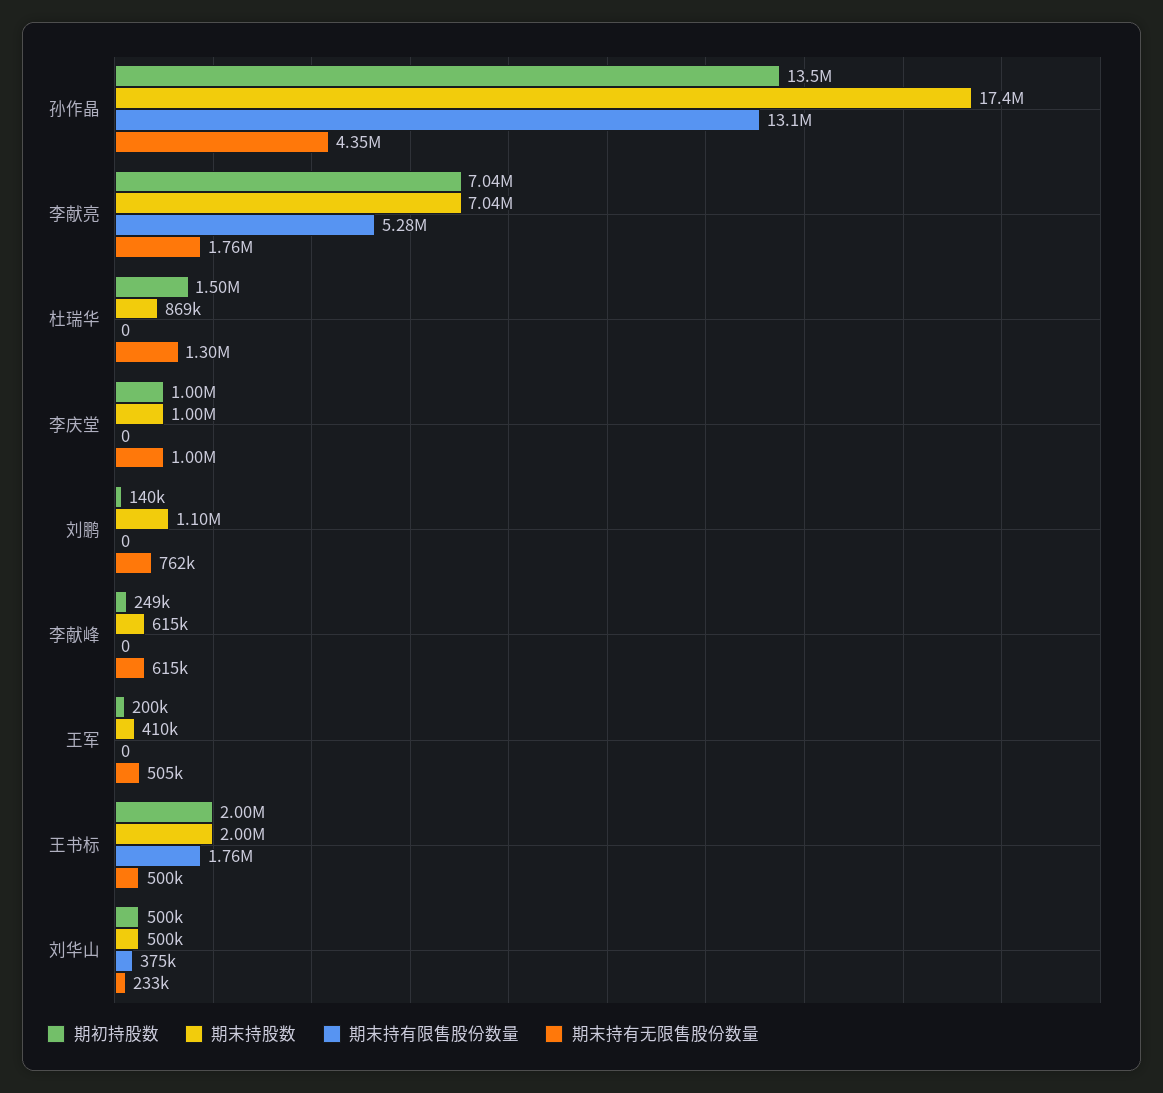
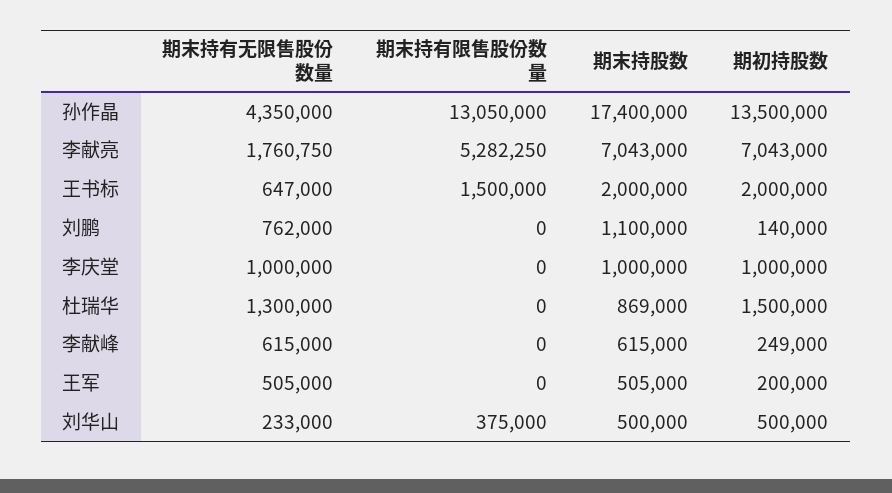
期末持股数, 王军: 410000 -> 505000
期末持有限售股份数量, 王书标: 1760000 -> 1500000
期末持有无限售股份数量, 王书标: 500000 -> 647000

